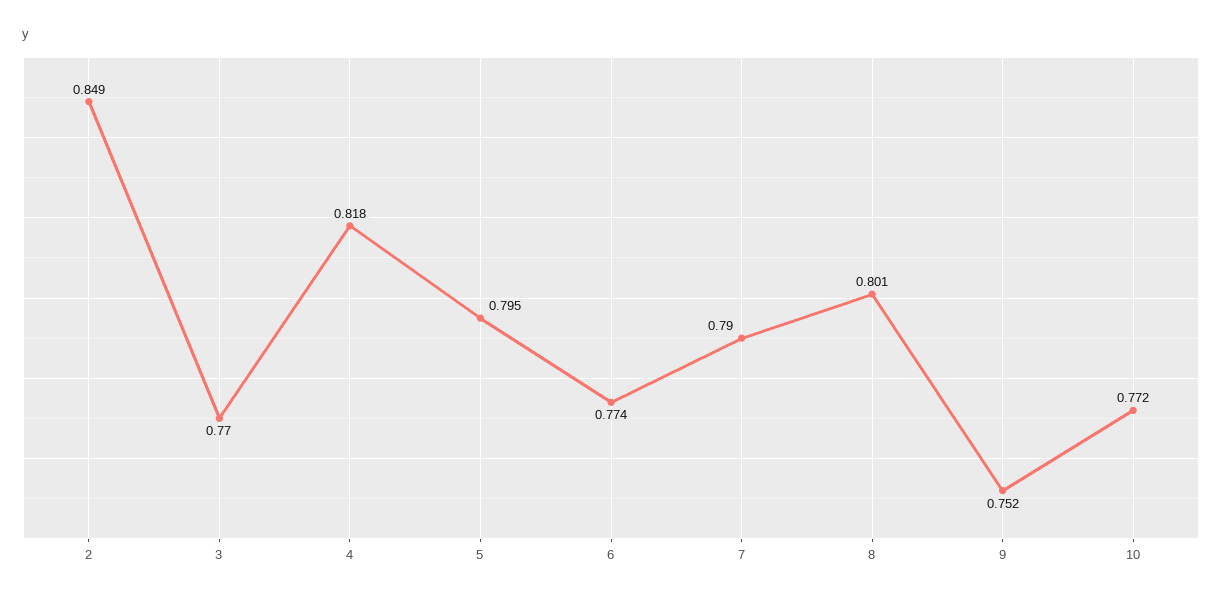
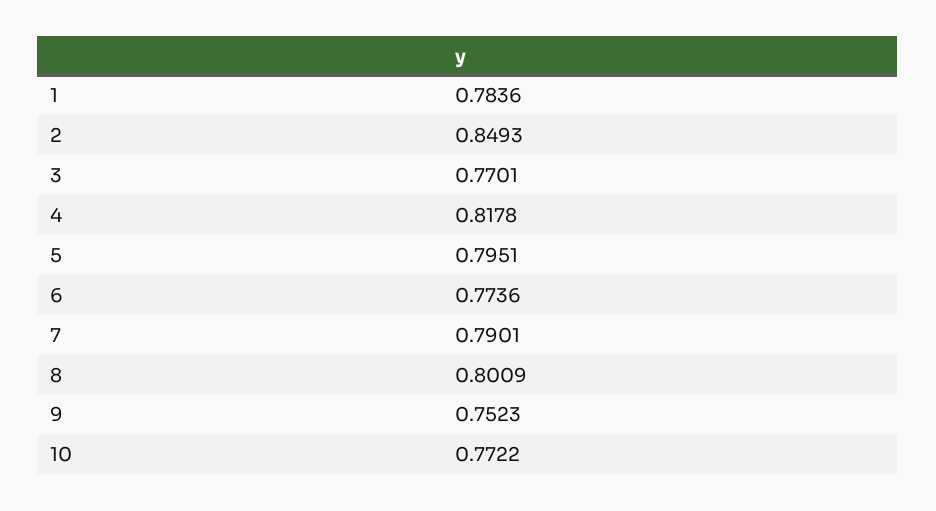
1: none -> 0.7836

